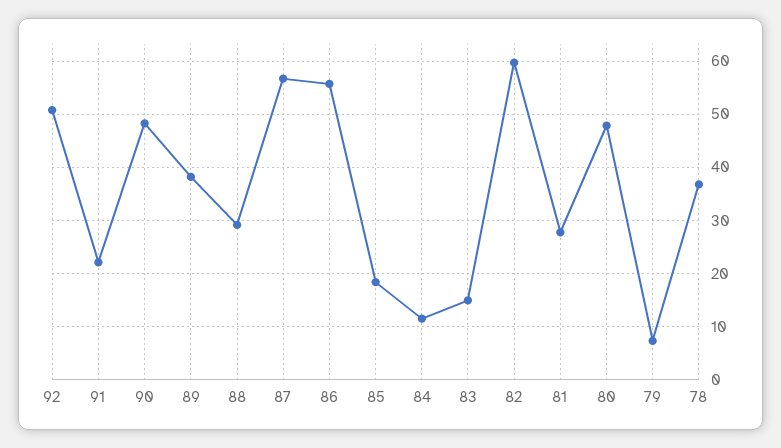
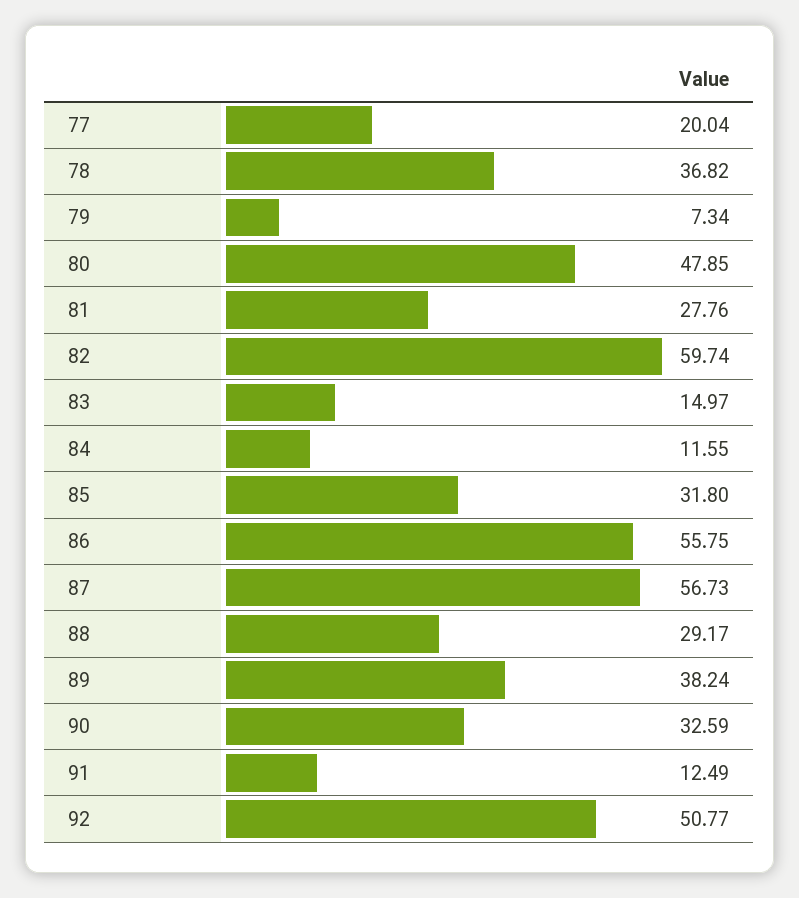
91: 22 -> 12.49
90: 48 -> 32.59
85: 18 -> 31.8
77: none -> 20.04

